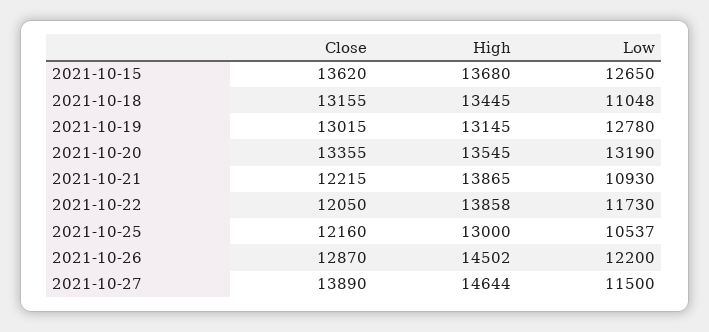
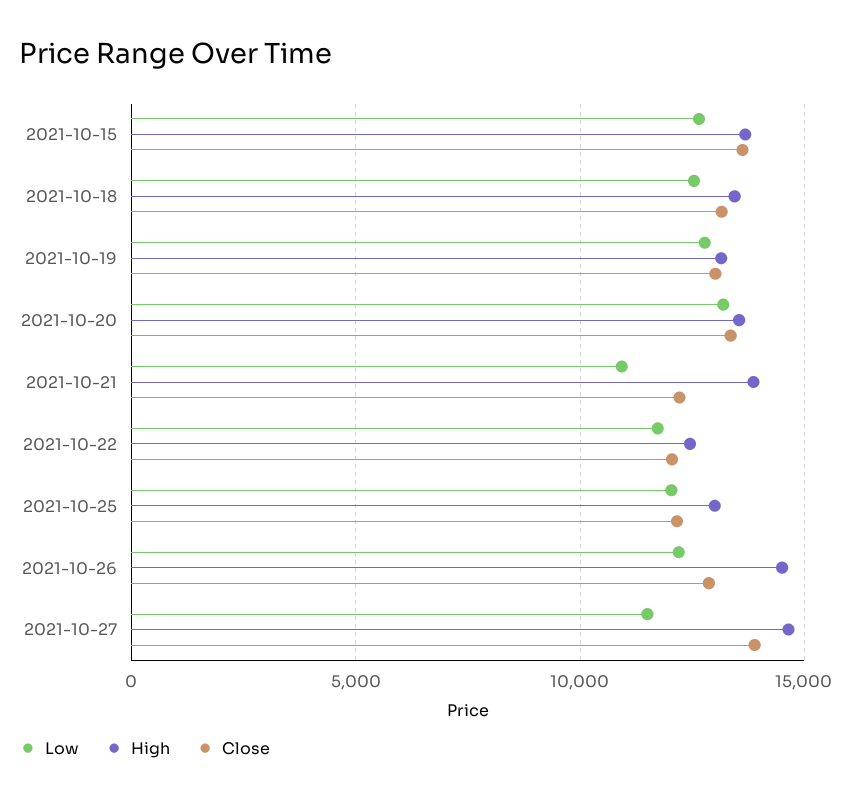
Low, 2021-10-18: 11048 -> 12500
High, 2021-10-22: 13858 -> 12500
Low, 2021-10-25: 10537 -> 12000

